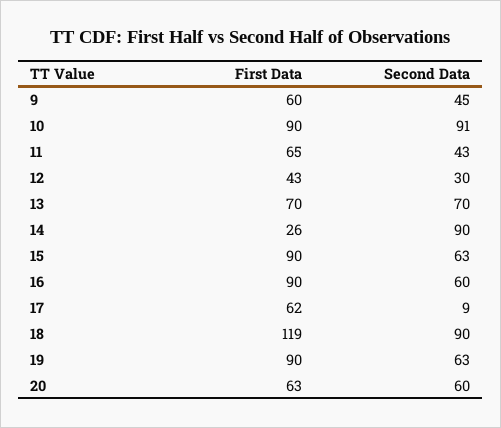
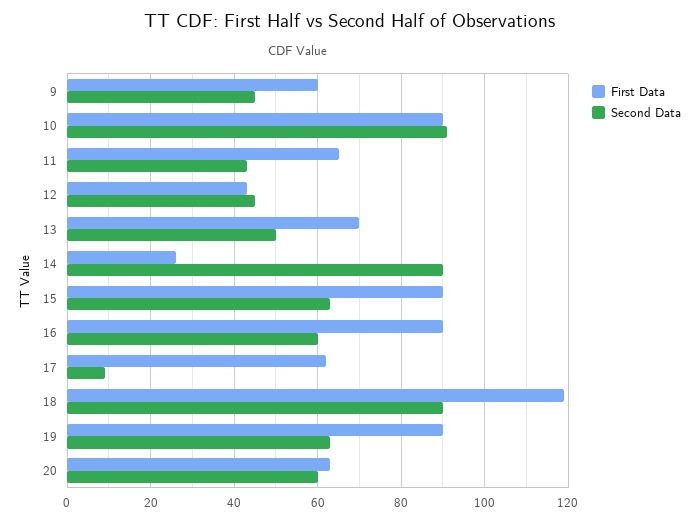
Second Data, 12: 30 -> 45
Second Data, 13: 70 -> 50

